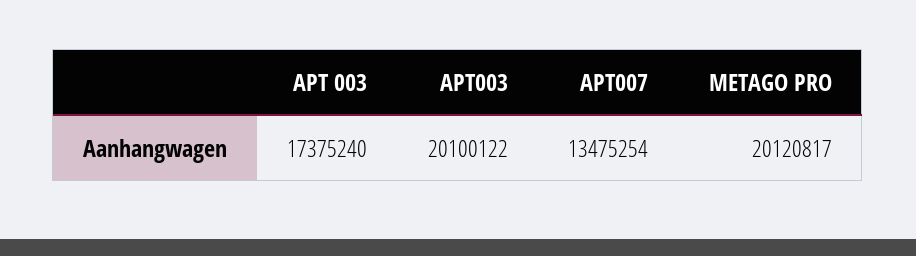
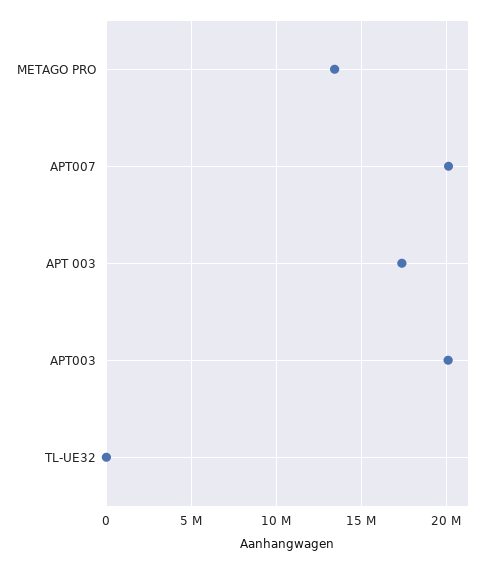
APT007: 13475254 -> 20000000
METAGO PRO: 20120817 -> 13500000
TL-UE32: none -> 0

